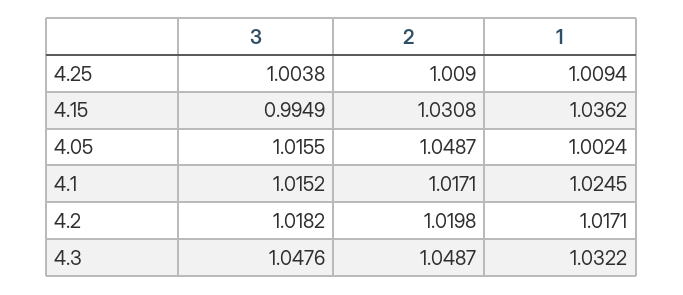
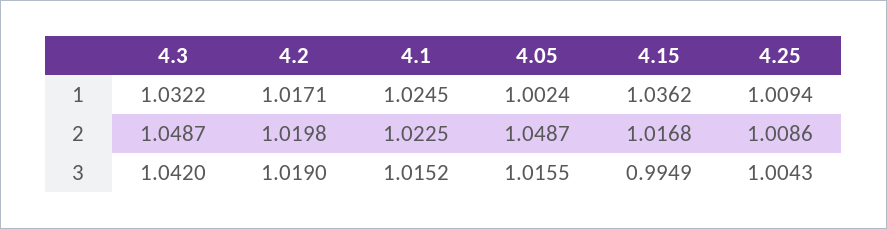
3, 4.25: 1.0038 -> 1.0043
2, 4.25: 1.009 -> 1.0086
2, 4.15: 1.0308 -> 1.0168
2, 4.1: 1.0171 -> 1.0225
3, 4.2: 1.0182 -> 1.019
3, 4.3: 1.0476 -> 1.042

